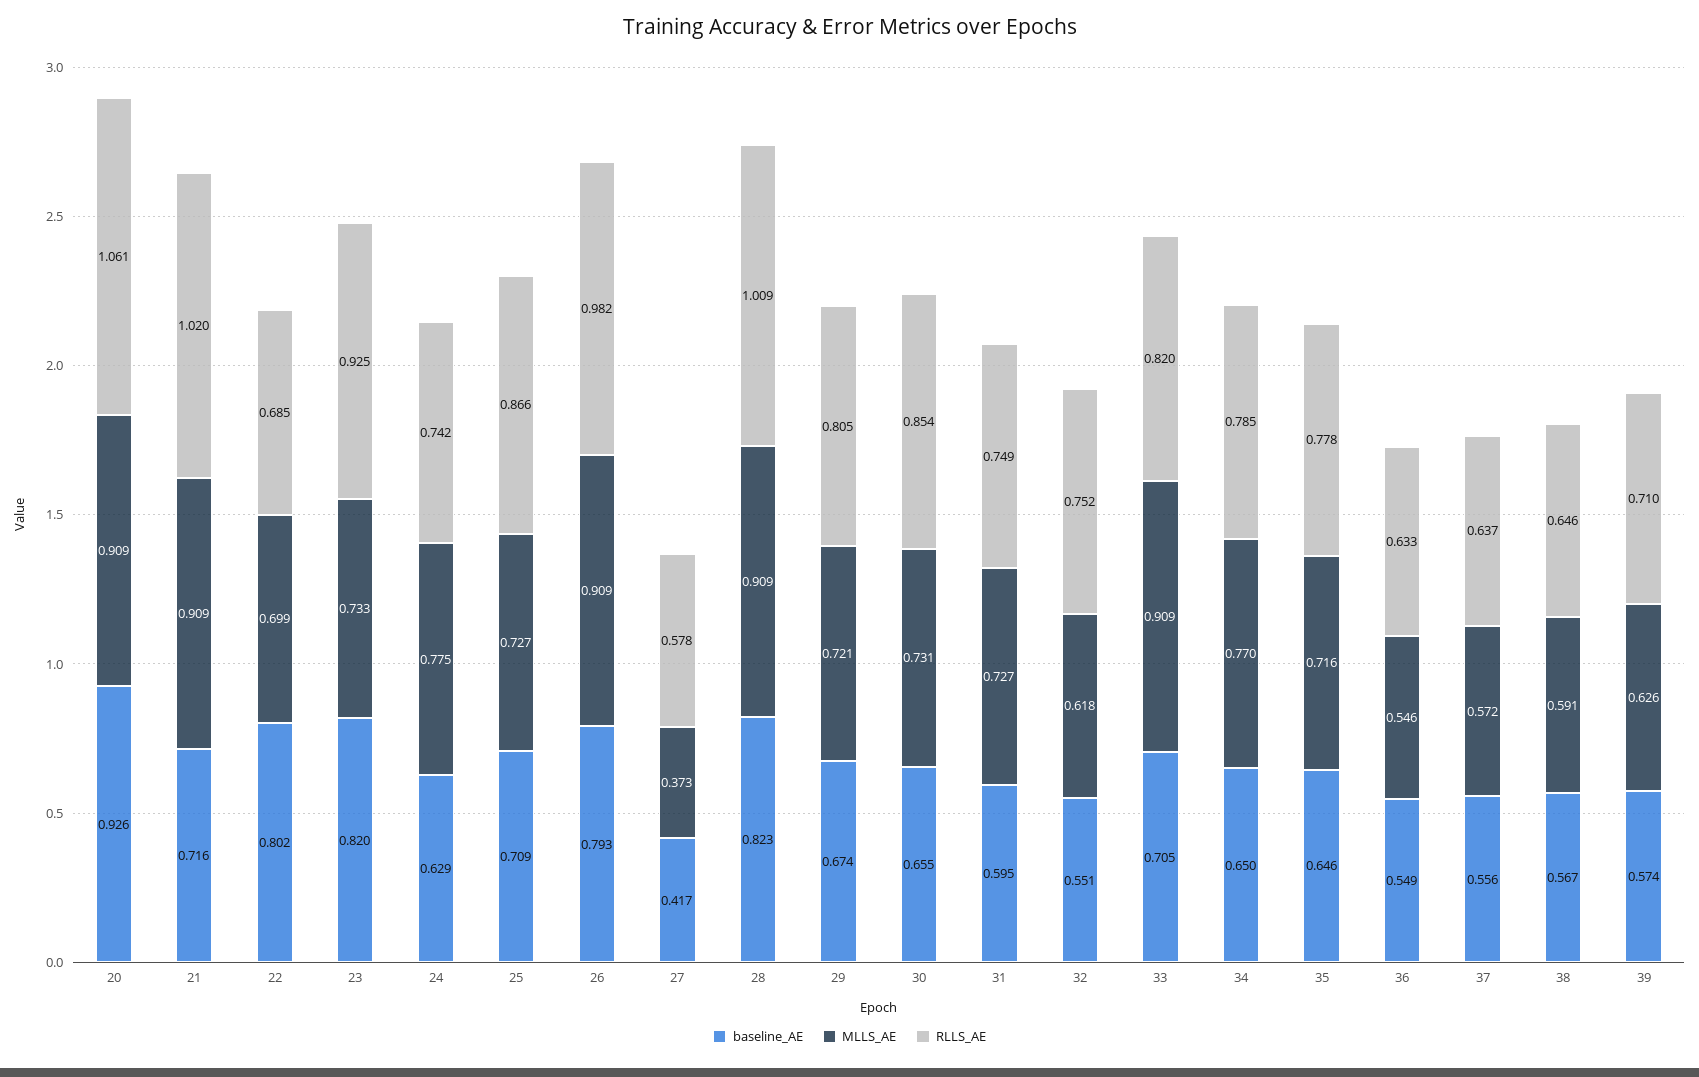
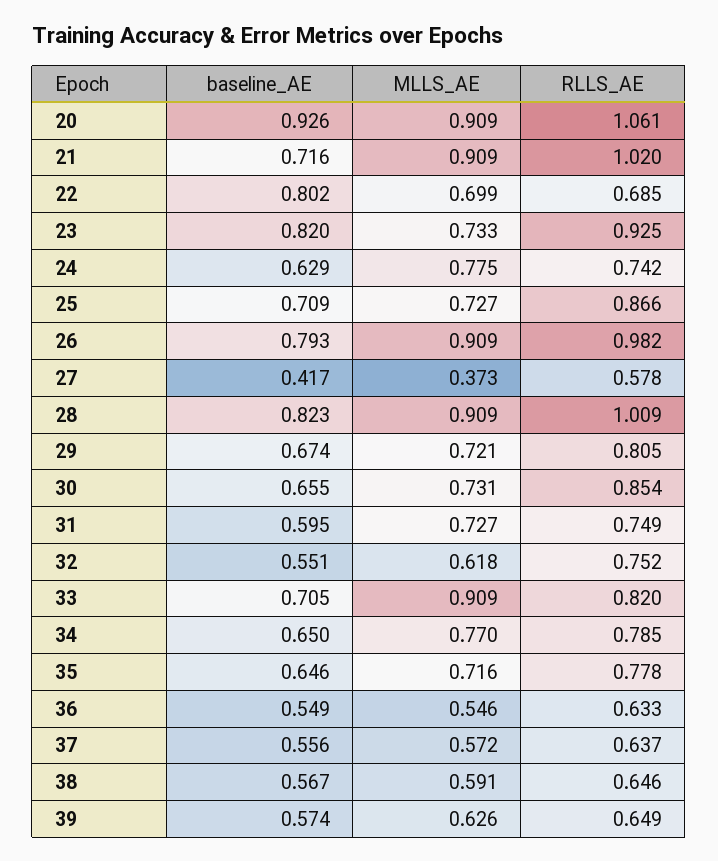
RLLS_AE, 39: 0.71 -> 0.649

